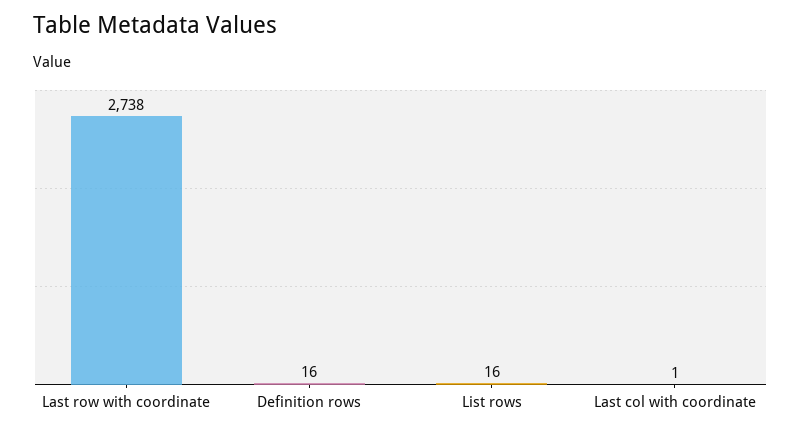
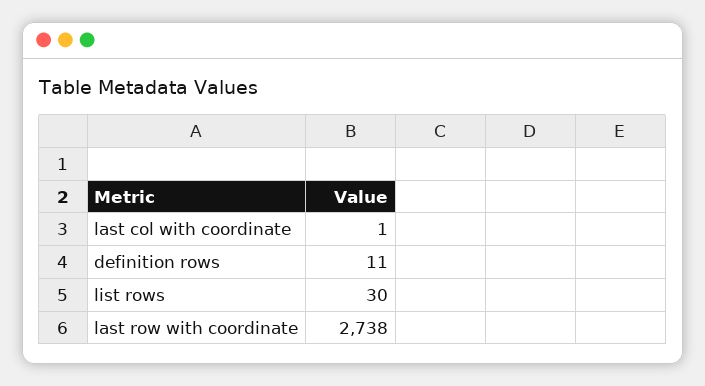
Definition rows: 16 -> 11
List rows: 16 -> 30

